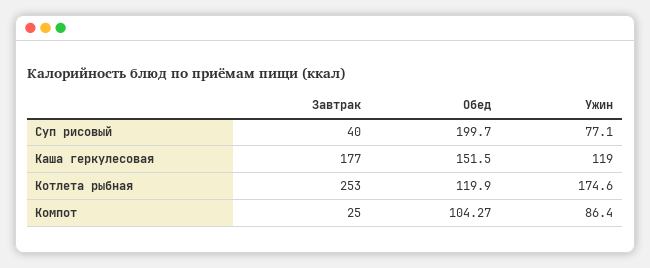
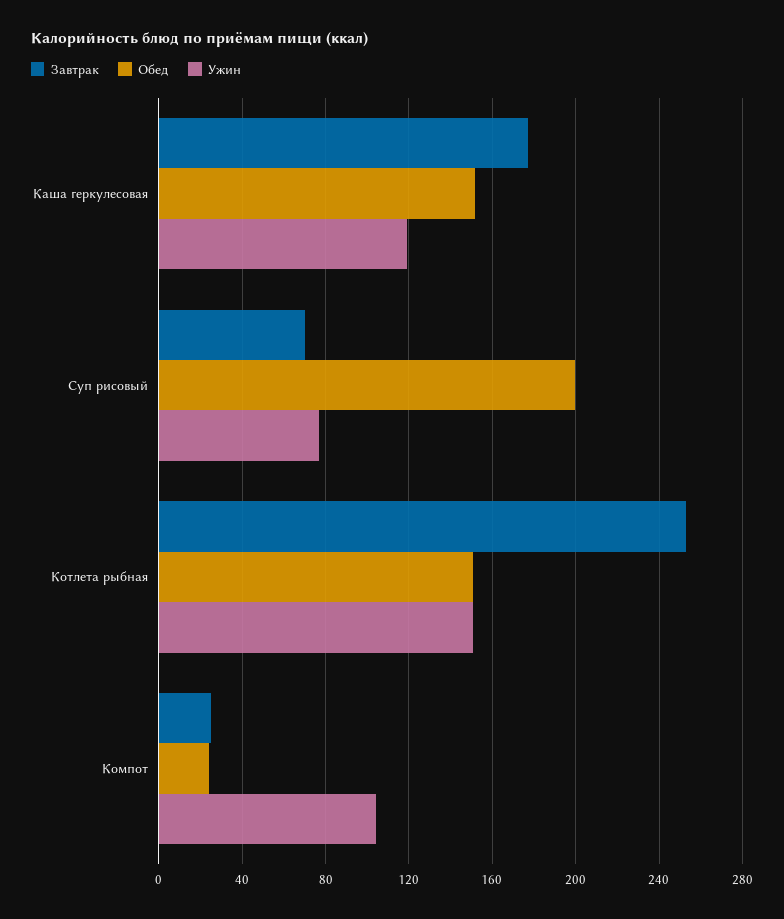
Завтрак, Суп рисовый: 40 -> 70
Обед, Котлета рыбная: 119.9 -> 150
Ужин, Котлета рыбная: 174.6 -> 150
Обед, Компот: 104.27 -> 25
Ужин, Компот: 86.4 -> 105

